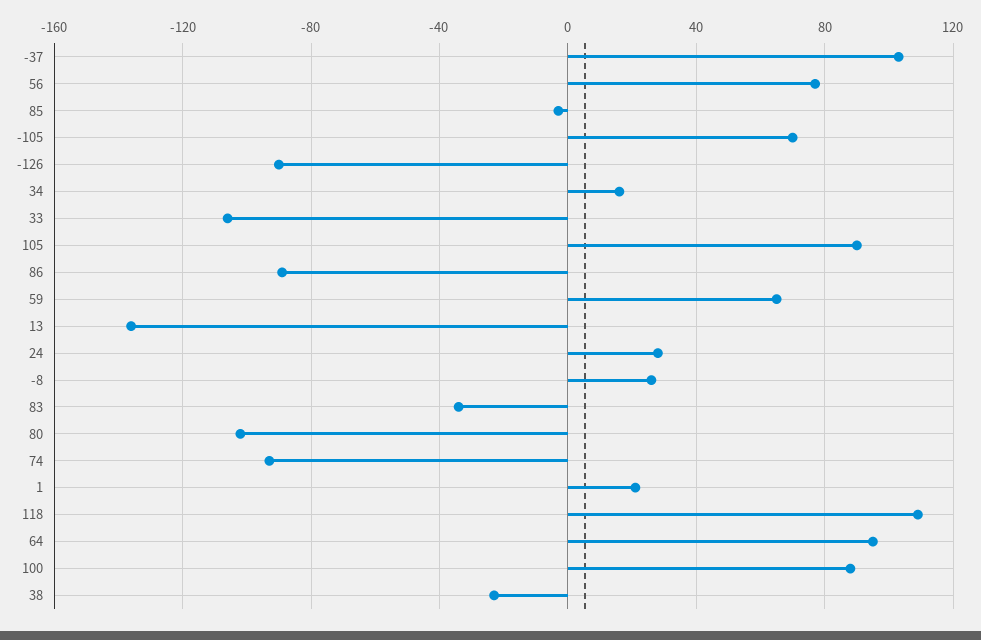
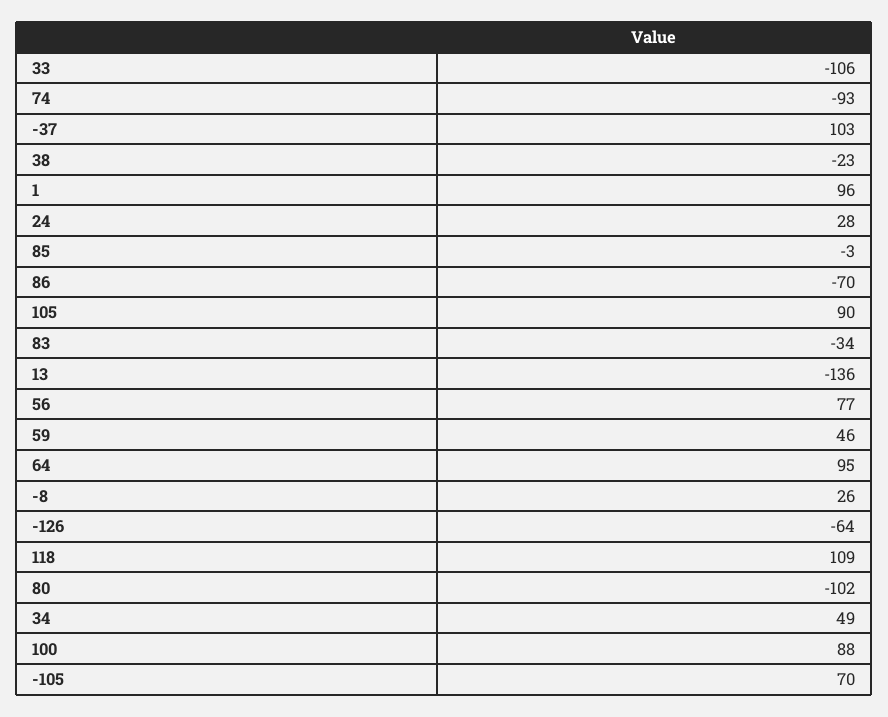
-126: -90 -> -64
34: 15 -> 49
86: -90 -> -70
59: 65 -> 46
1: 20 -> 96

